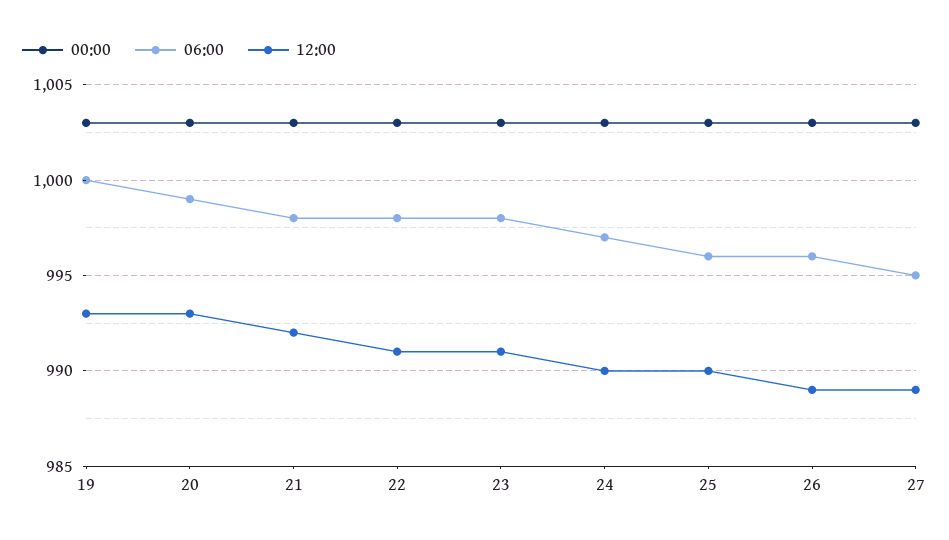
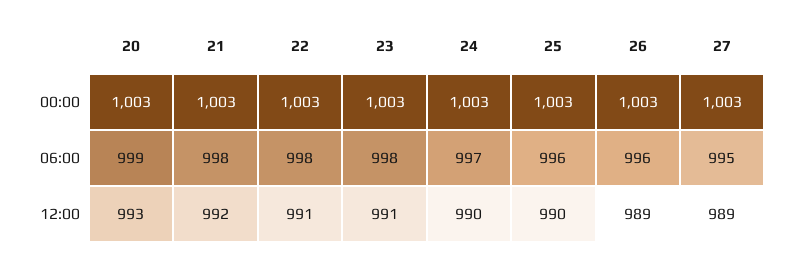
00:00, 19: 1003 -> none
06:00, 19: 1000 -> none
12:00, 19: 993 -> none

